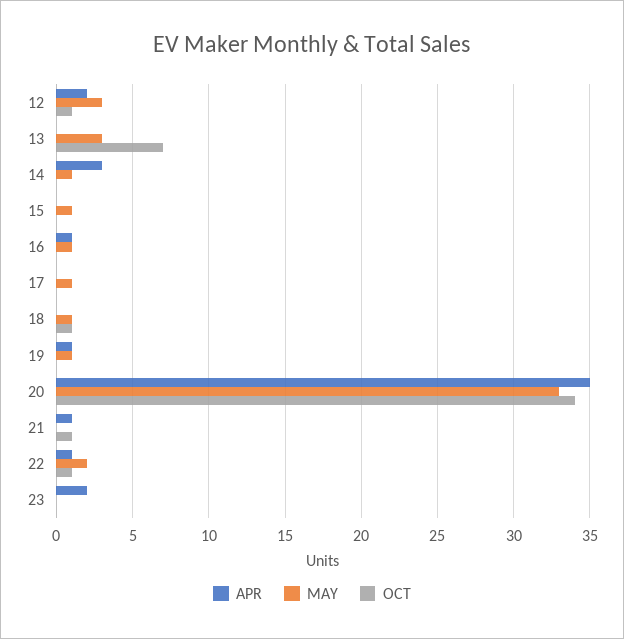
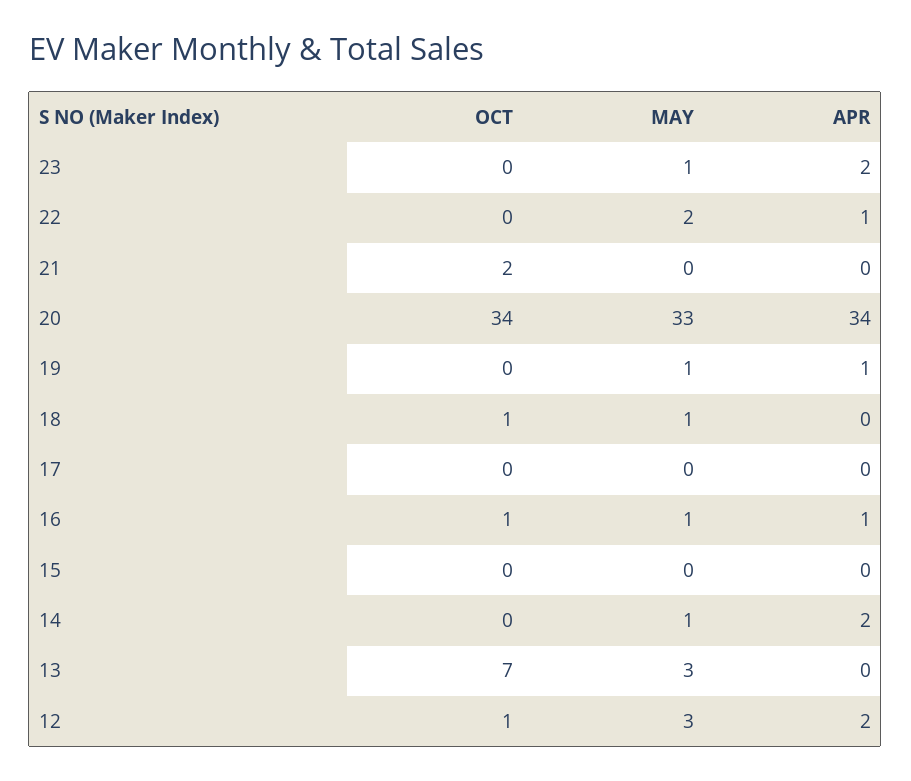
APR, 14: 3 -> 2
MAY, 15: 1 -> 0
OCT, 16: 0 -> 1
MAY, 17: 1 -> 0
APR, 20: 35 -> 34
APR, 21: 1 -> 0
OCT, 21: 1 -> 2
OCT, 22: 1 -> 0
MAY, 23: 0 -> 1

